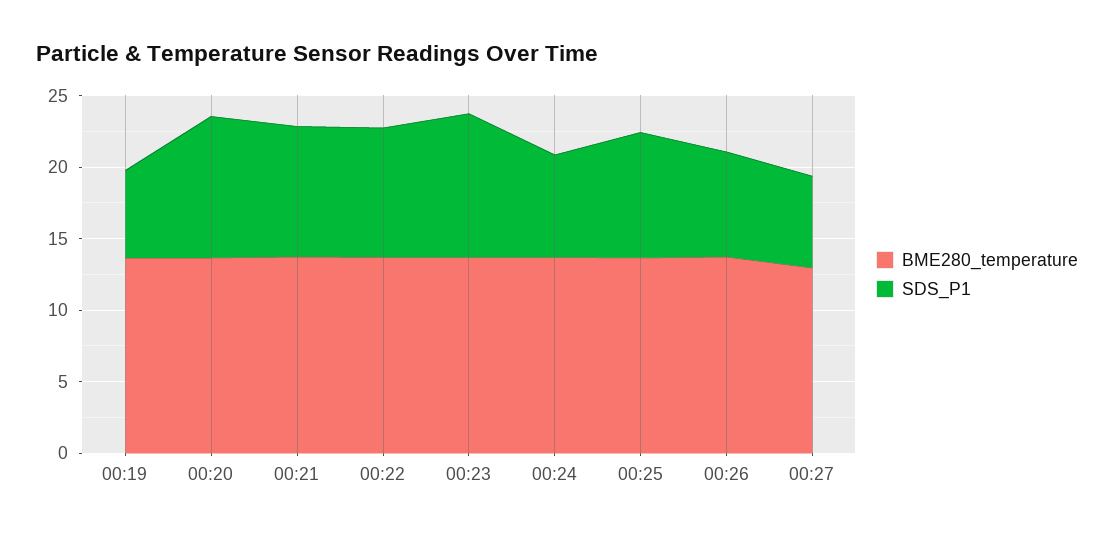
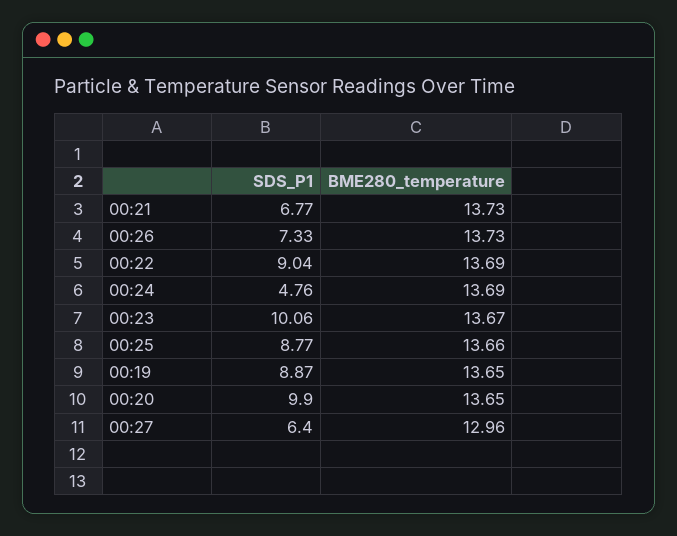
SDS_P1, 00:19: 6 -> 8.87
SDS_P1, 00:21: 9 -> 6.77
SDS_P1, 00:24: 7 -> 4.76

